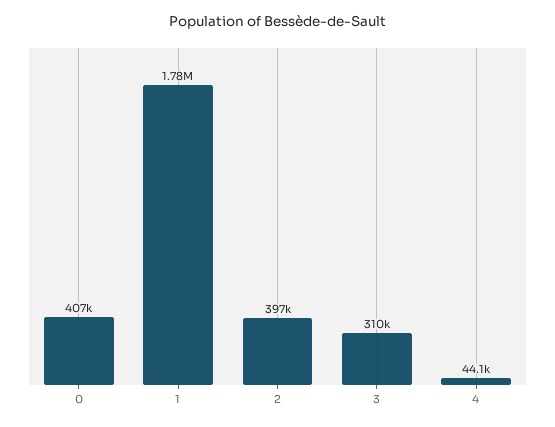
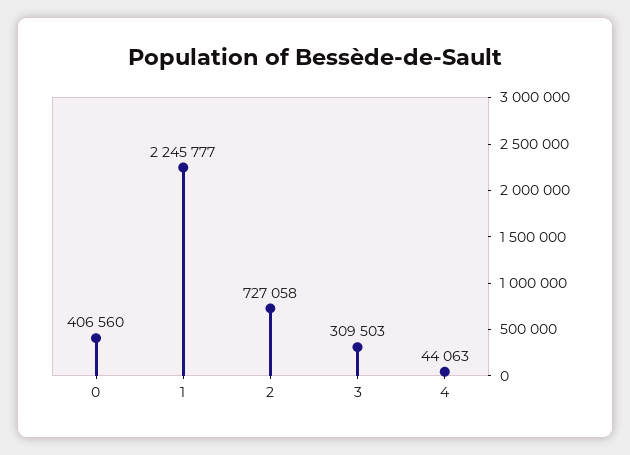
1: 1780000 -> 2245777
2: 397000 -> 727058

